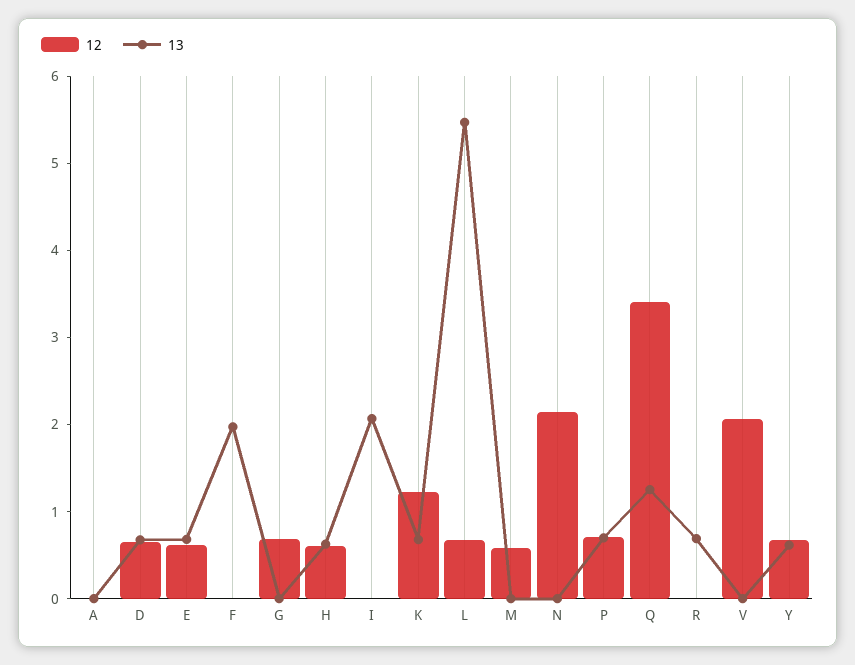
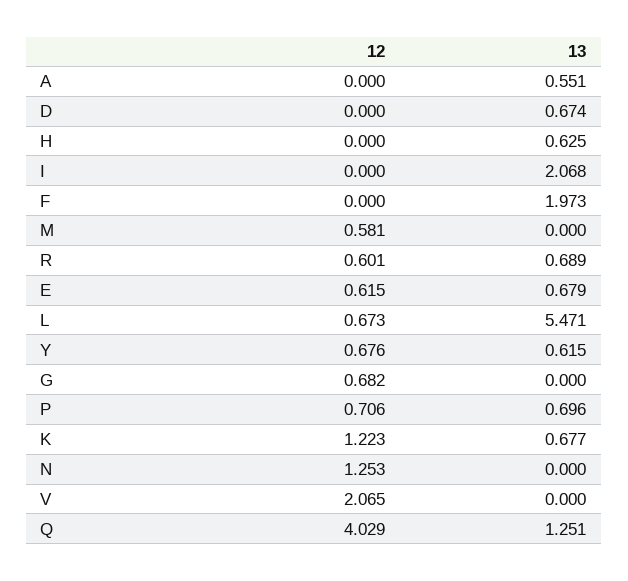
13, A: 0 -> 0.551
12, D: 0.6 -> 0
12, H: 0.6 -> 0
12, N: 2.2 -> 1.253
12, Q: 3.4 -> 4.029
12, R: 0 -> 0.601

